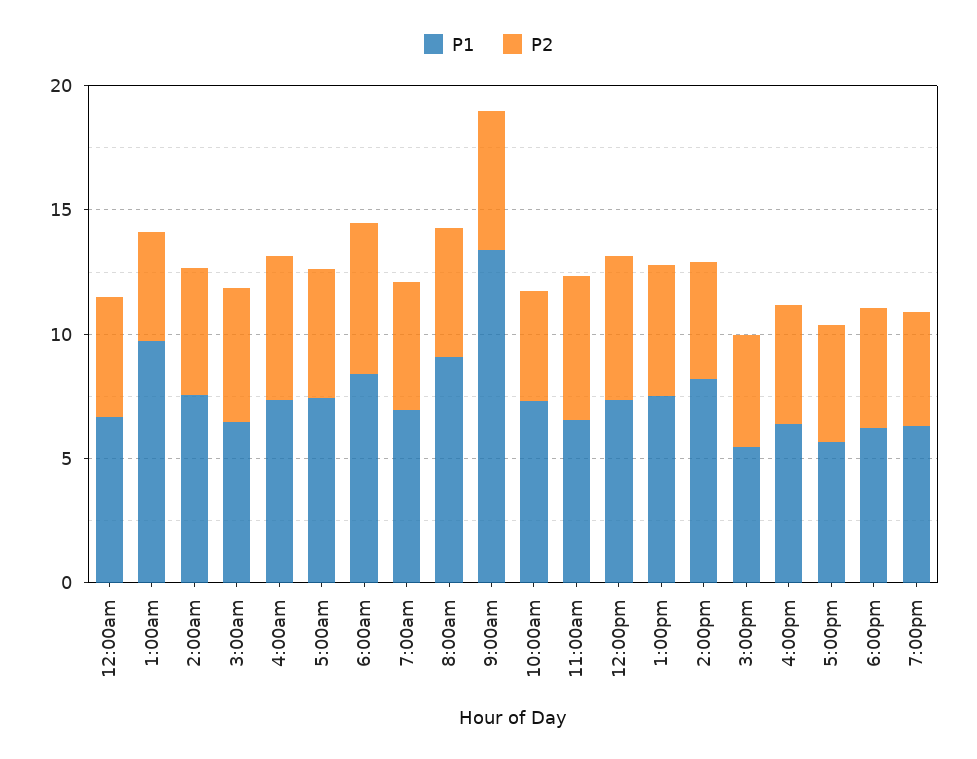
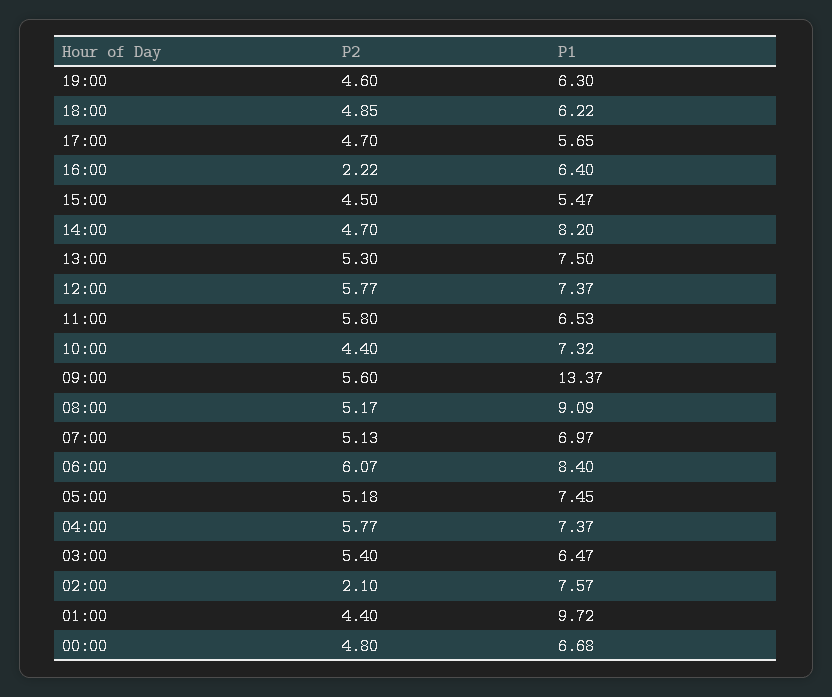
P2, 2:00am: 5 -> 2.1
P2, 4:00pm: 5 -> 2.22

